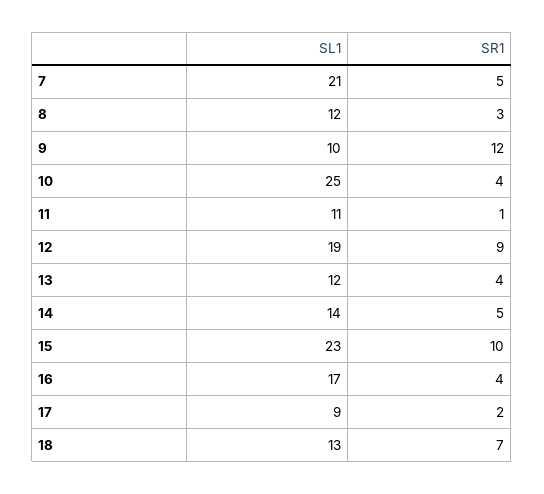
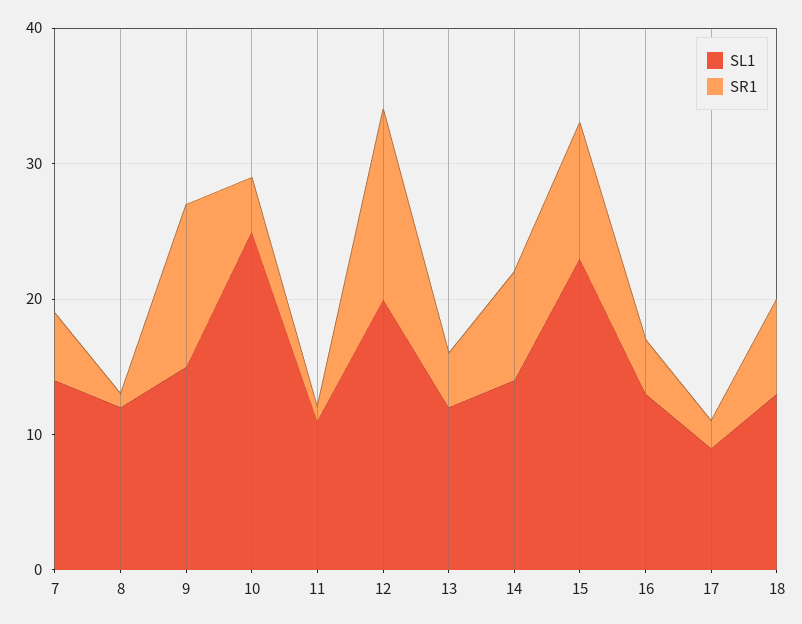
SL1, 7: 21 -> 14
SR1, 8: 3 -> 1
SL1, 9: 10 -> 15
SL1, 12: 19 -> 20
SR1, 12: 9 -> 14
SR1, 14: 5 -> 8
SL1, 16: 17 -> 13

